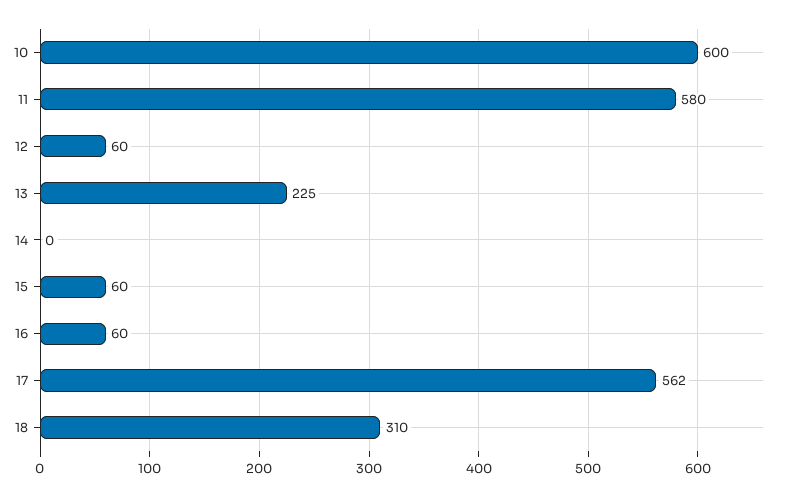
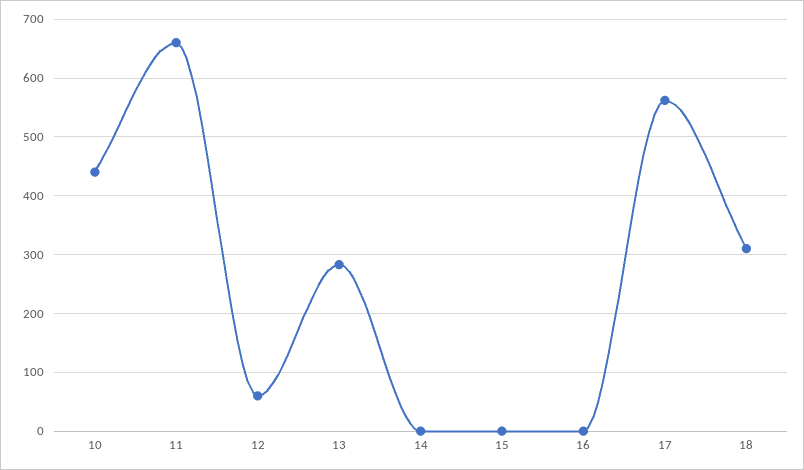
10: 600 -> 440
11: 580 -> 660
13: 225 -> 280
15: 60 -> 0
16: 60 -> 0

